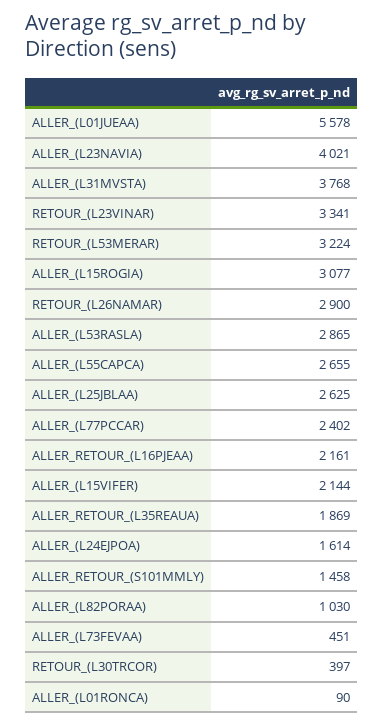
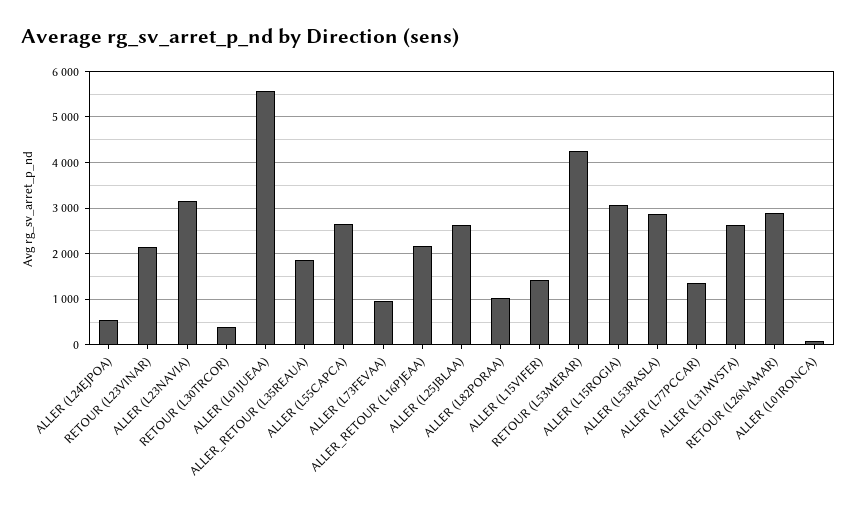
ALLER_(L23NAVIA): 4021 -> 3200
ALLER_(L31MVSTA): 3768 -> 2600
RETOUR_(L23VINAR): 3341 -> 2200
RETOUR_(L53MERAR): 3224 -> 4200
ALLER_(L77PCCAR): 2402 -> 1400
ALLER_(L15VIFER): 2144 -> 1400
ALLER_(L24EJPOA): 1614 -> 600
ALLER_RETOUR_(S101MMLY): 1458 -> none
ALLER_(L73FEVAA): 451 -> 1000

